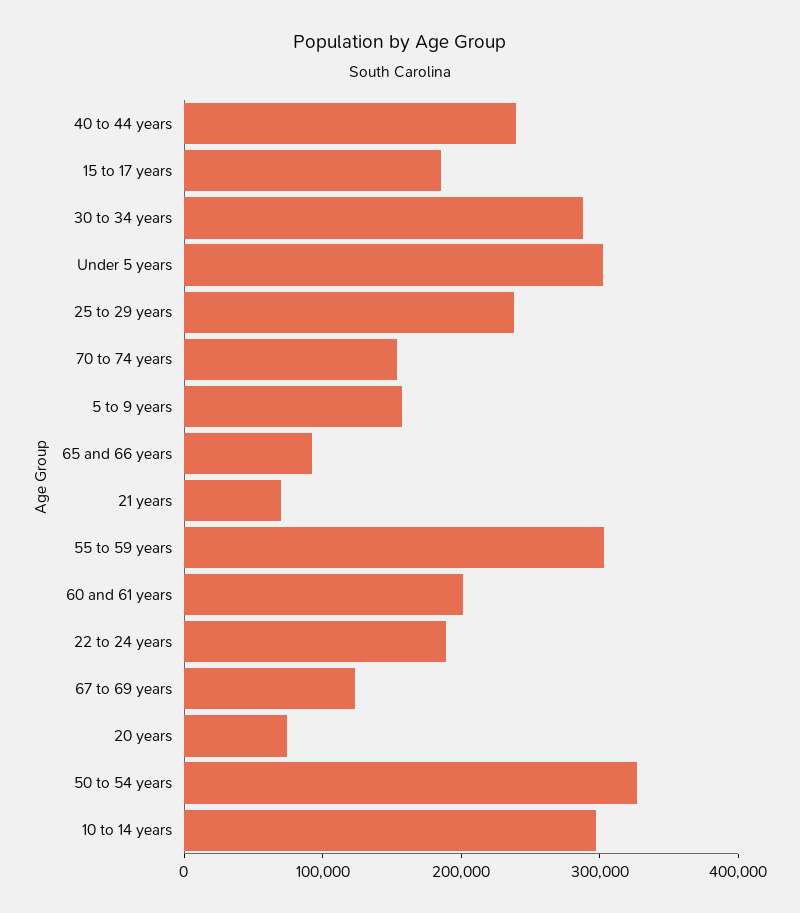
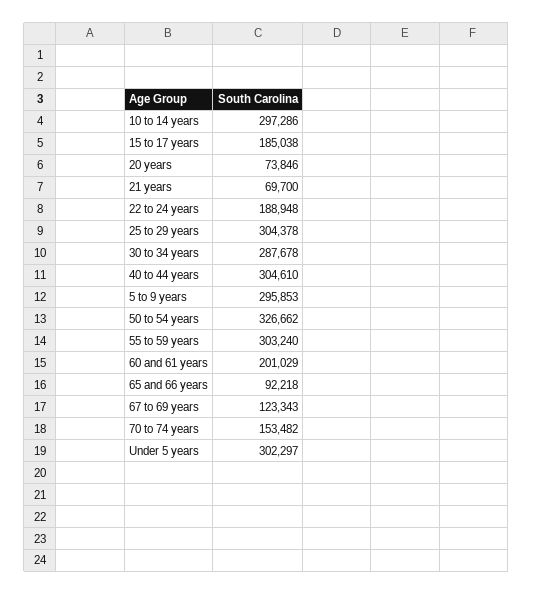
40 to 44 years: 240000 -> 304610
25 to 29 years: 240000 -> 304378
5 to 9 years: 160000 -> 295853

